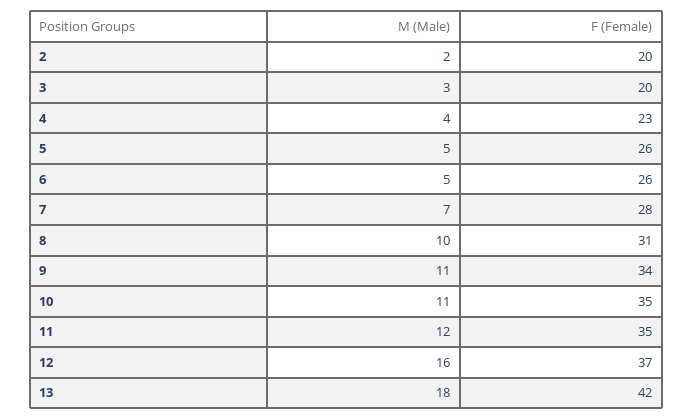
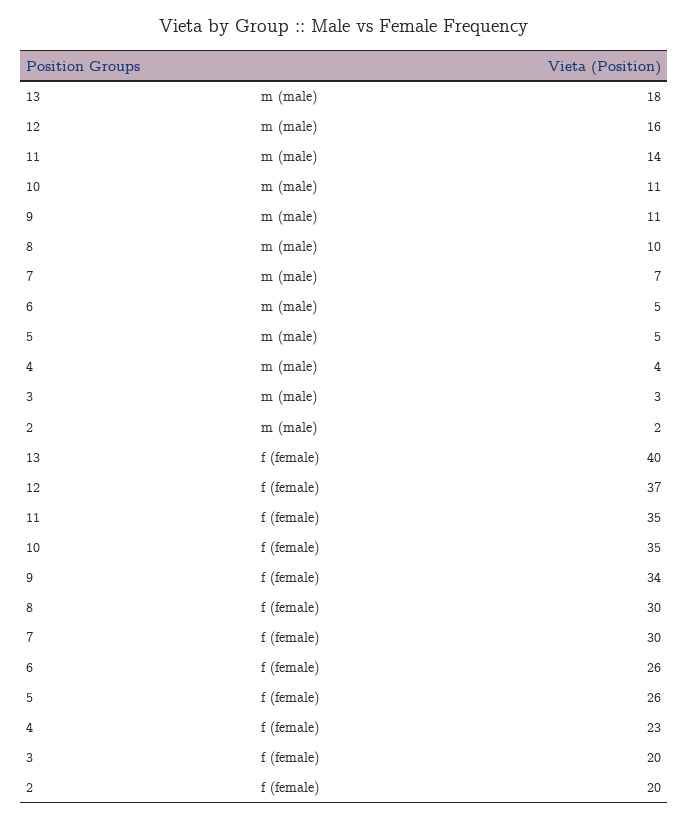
F (Female), 7: 28 -> 30
F (Female), 8: 31 -> 30
M (Male), 11: 12 -> 14
F (Female), 13: 42 -> 40

